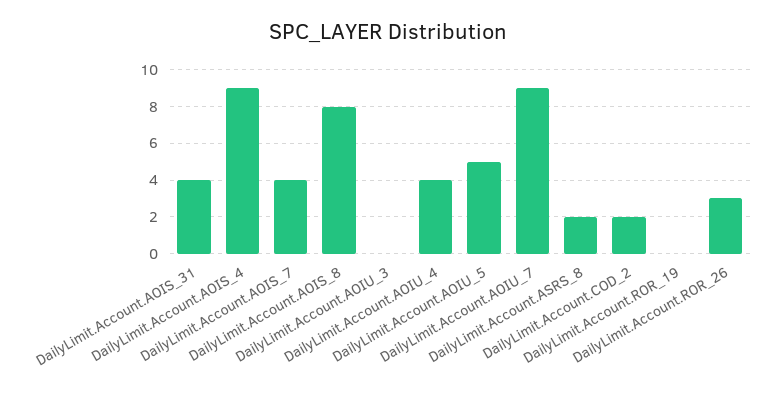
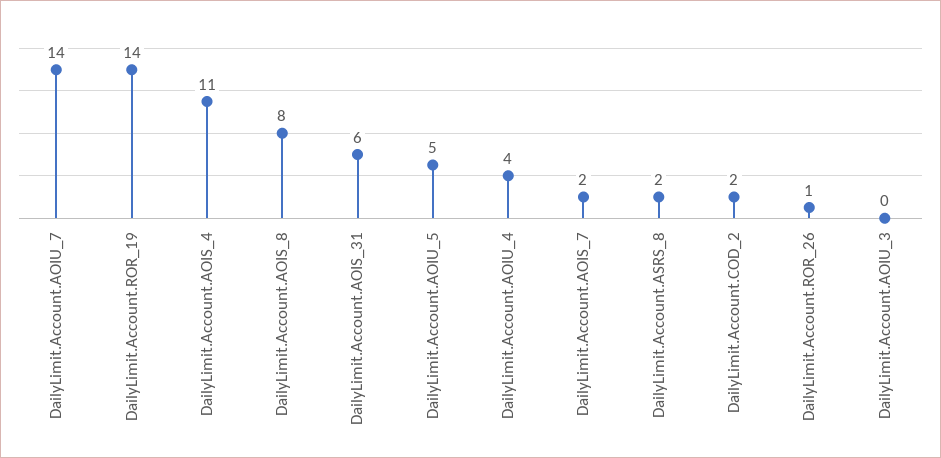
DailyLimit.Account.AOIS_31: 4 -> 6
DailyLimit.Account.AOIS_4: 9 -> 11
DailyLimit.Account.AOIS_7: 4 -> 2
DailyLimit.Account.AOIU_7: 9 -> 14
DailyLimit.Account.ROR_19: 0 -> 14
DailyLimit.Account.ROR_26: 3 -> 1

